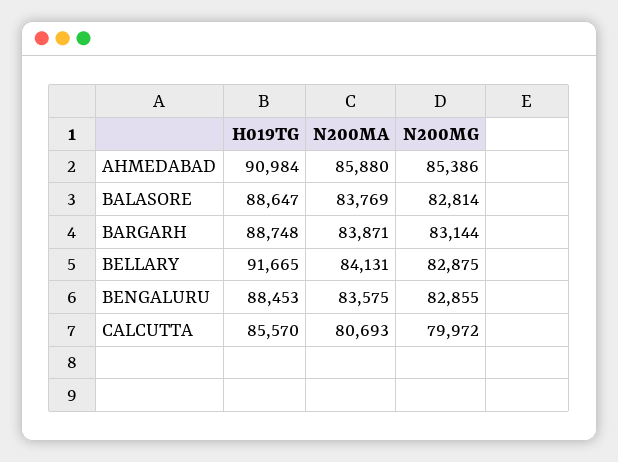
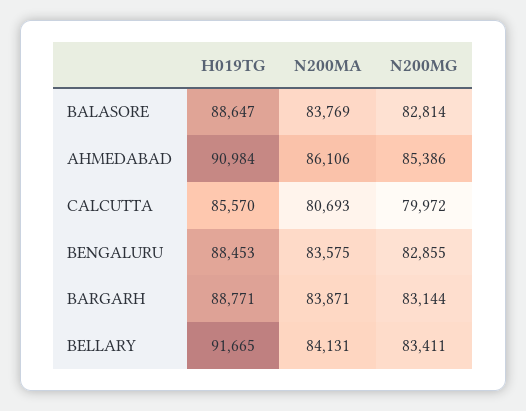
N200MA, AHMEDABAD: 85880 -> 86106
H019TG, BARGARH: 88748 -> 88771
N200MG, BELLARY: 82875 -> 83411

